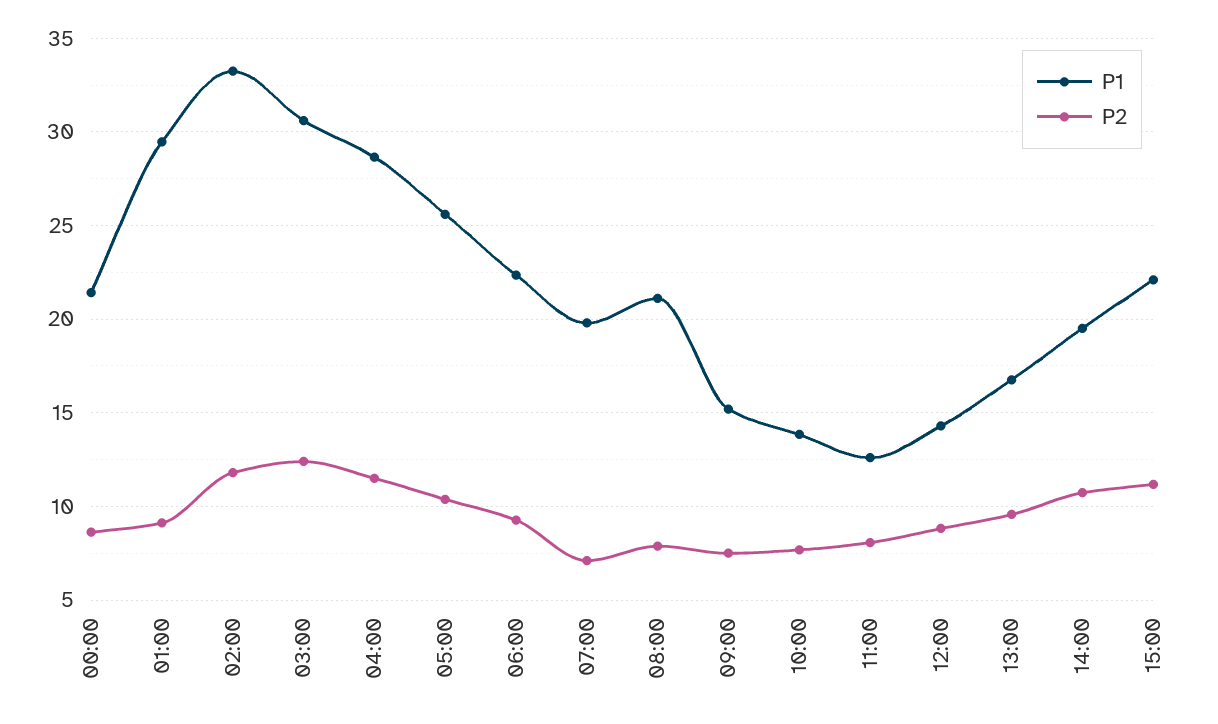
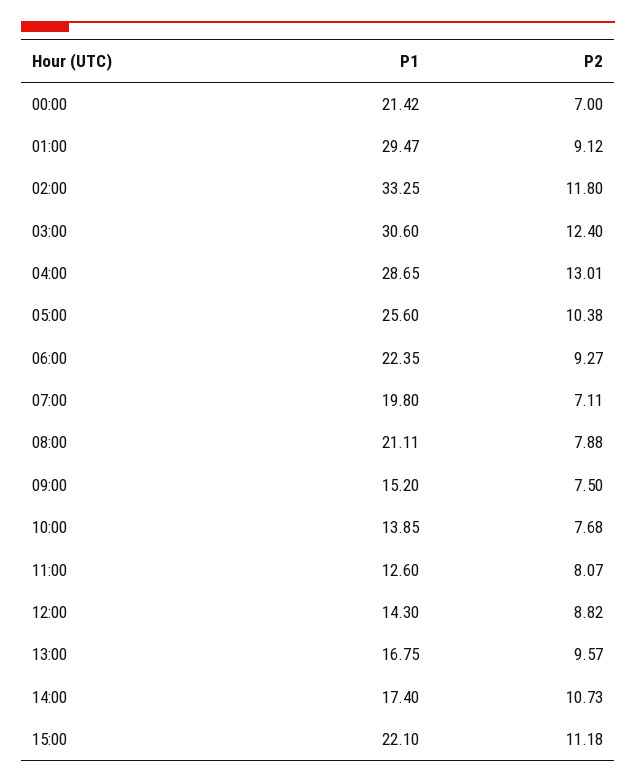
P2, 00:00: 8.5 -> 7
P2, 04:00: 11.5 -> 13.01
P1, 14:00: 19.5 -> 17.4

